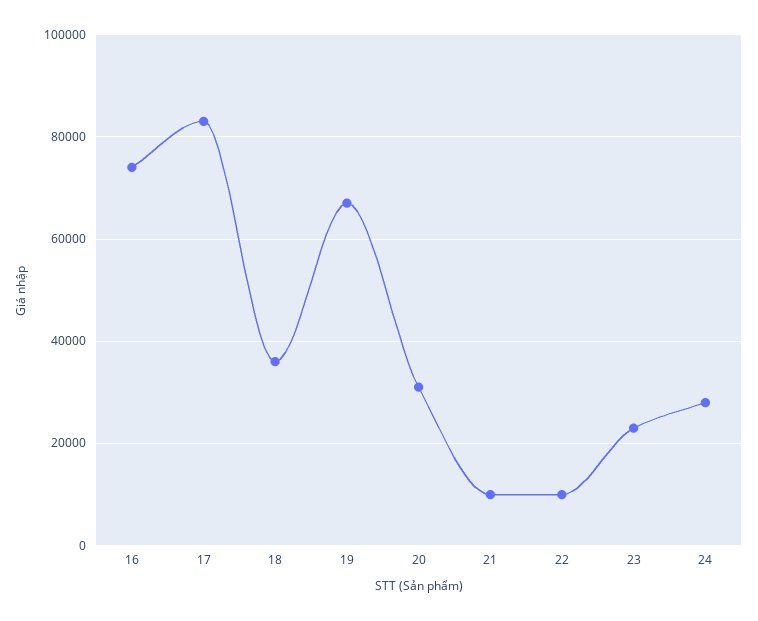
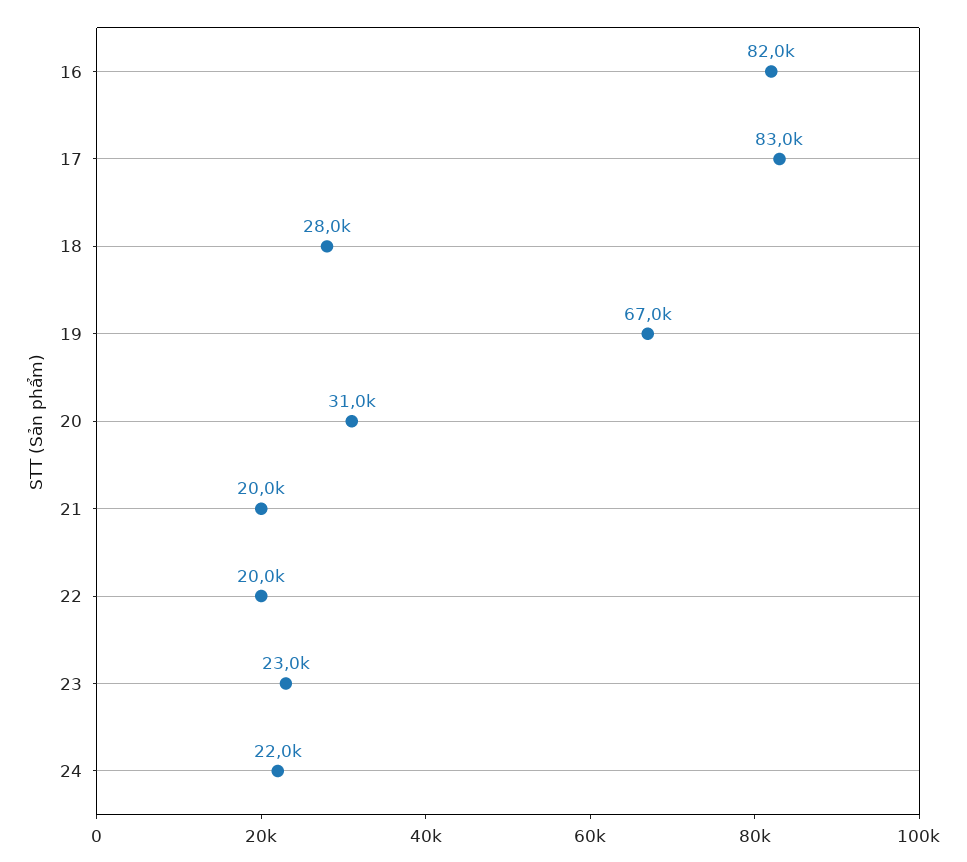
16: 74000 -> 82000
18: 36000 -> 28000
21: 10000 -> 20000
22: 10000 -> 20000
24: 28000 -> 22000

